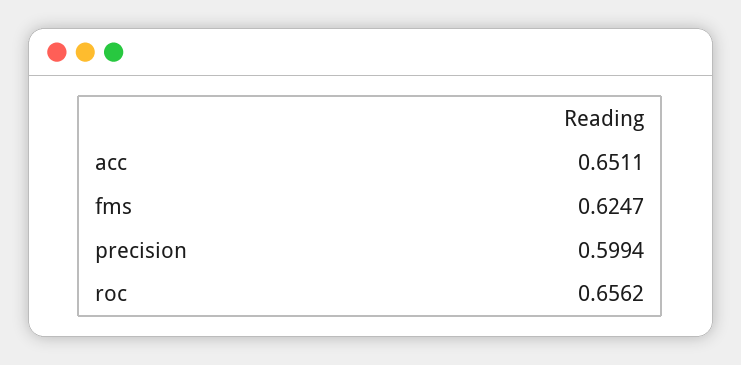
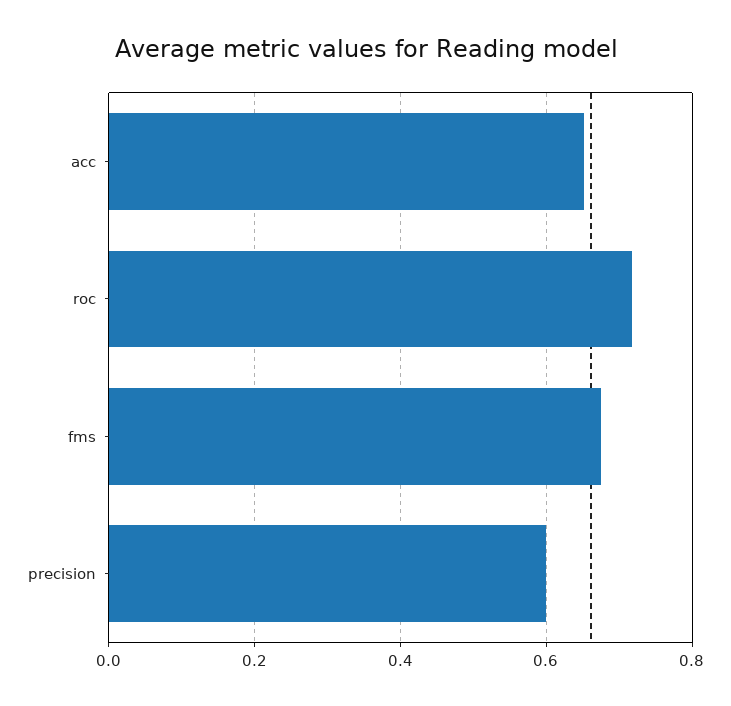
fms: 0.6247 -> 0.68
roc: 0.6562 -> 0.72

